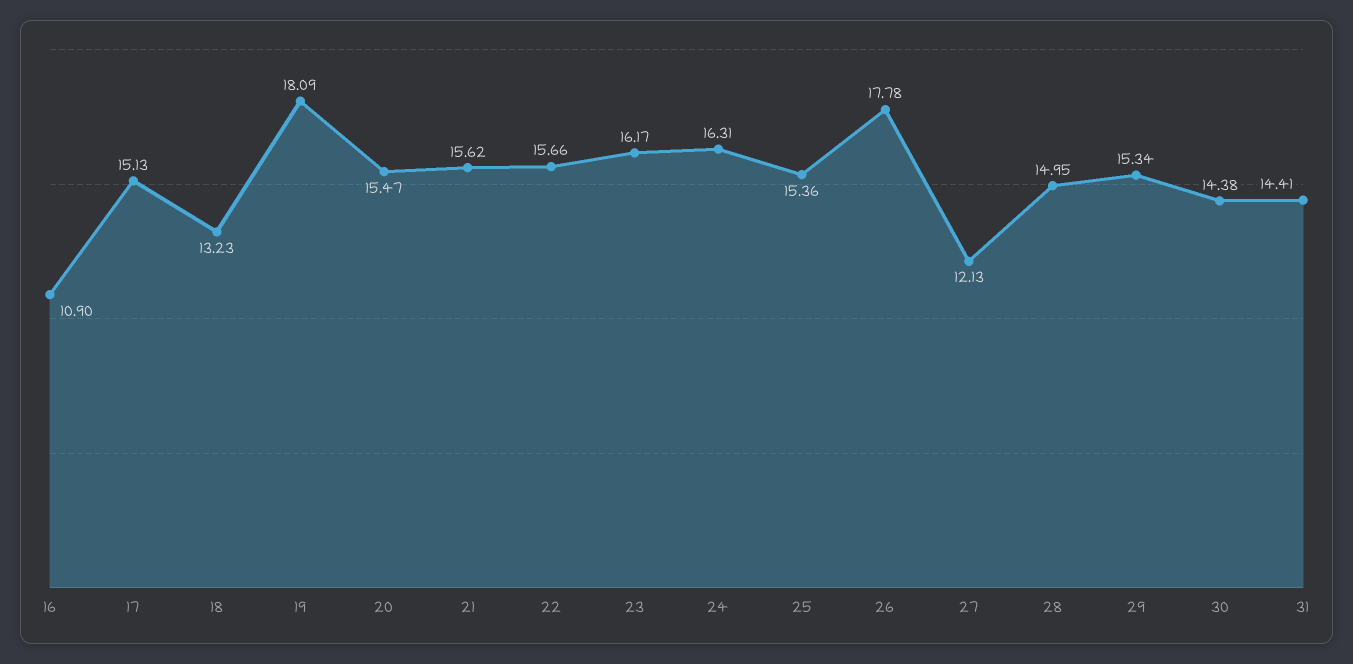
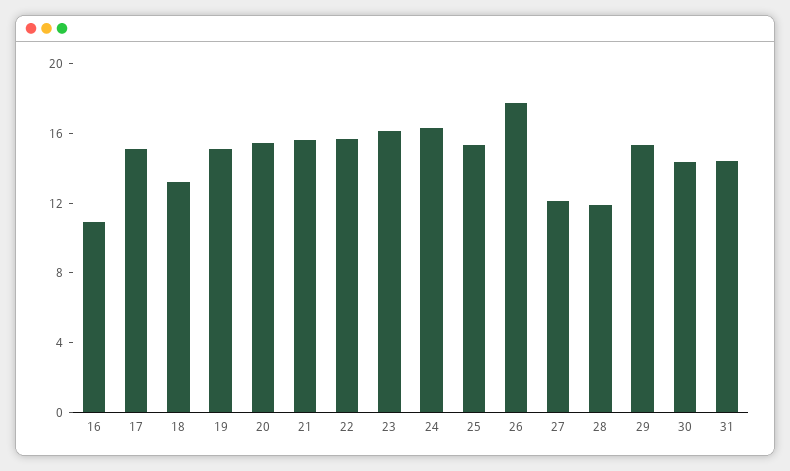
19: 18.09 -> 15
28: 14.95 -> 12

